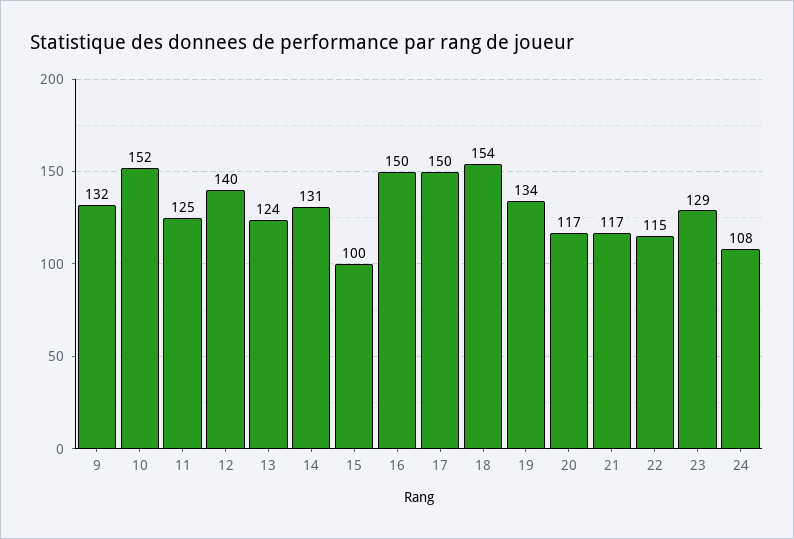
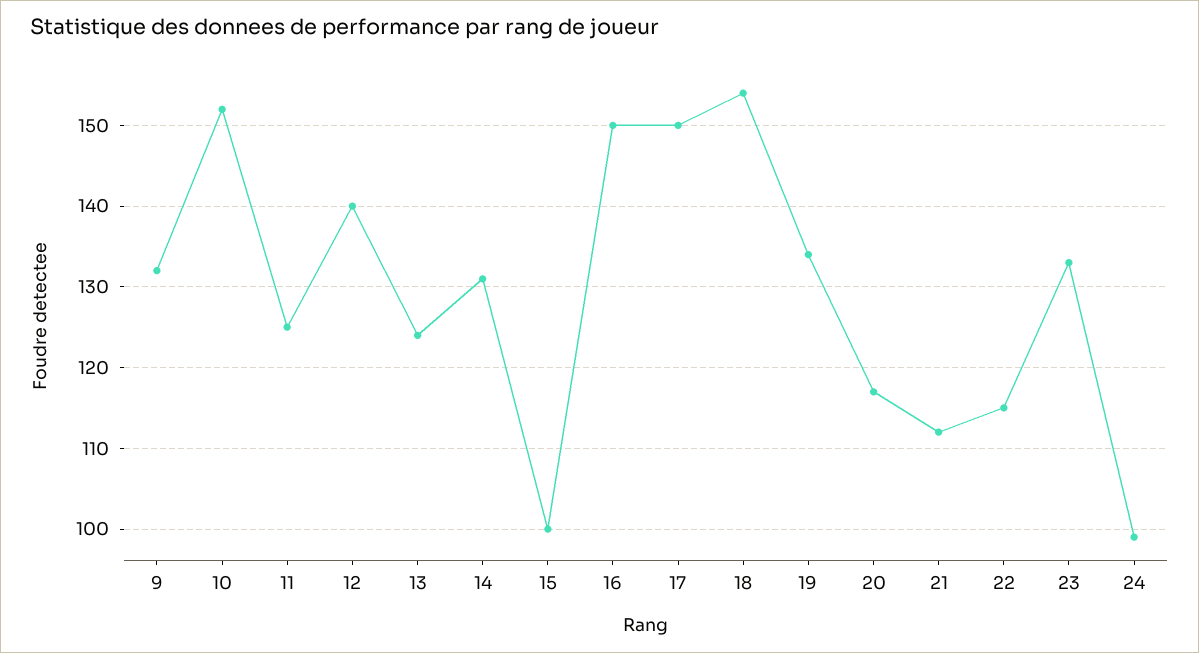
21: 117 -> 112
23: 129 -> 133
24: 108 -> 99

